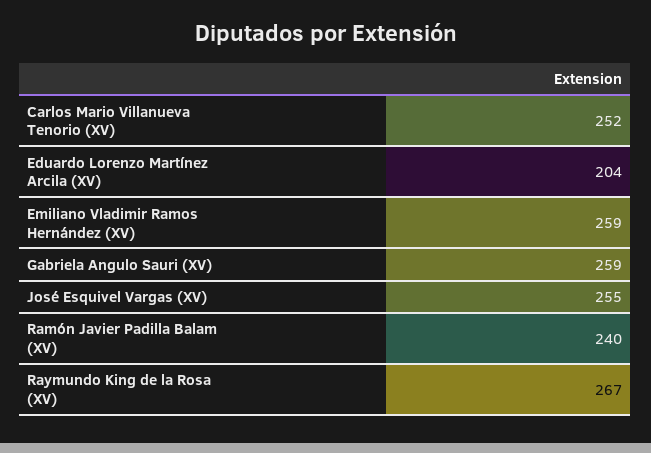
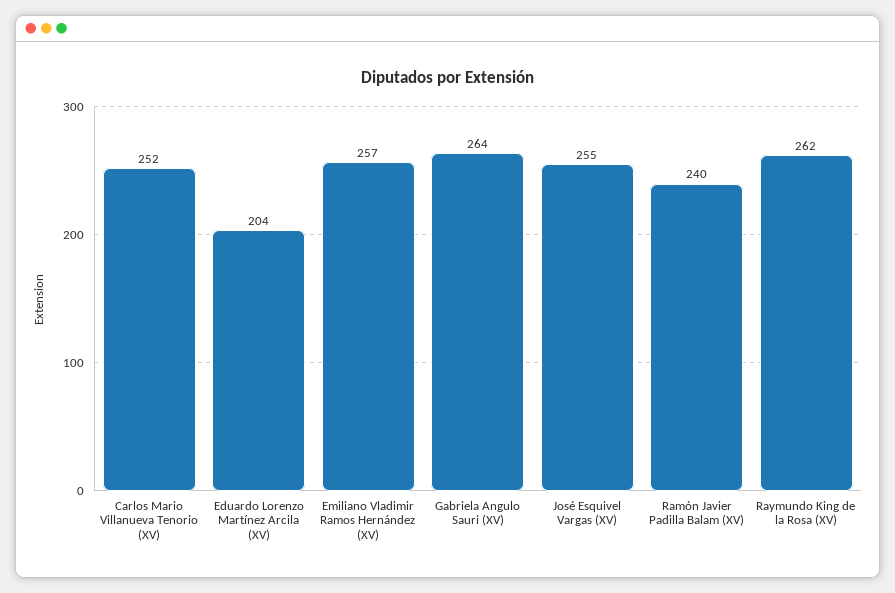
Emiliano Vladimir Ramos Hernández (XV): 259 -> 257
Gabriela Angulo Sauri (XV): 259 -> 264
Raymundo King de la Rosa (XV): 267 -> 262

